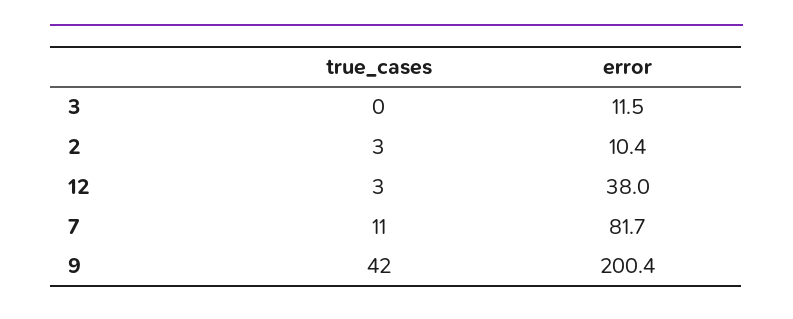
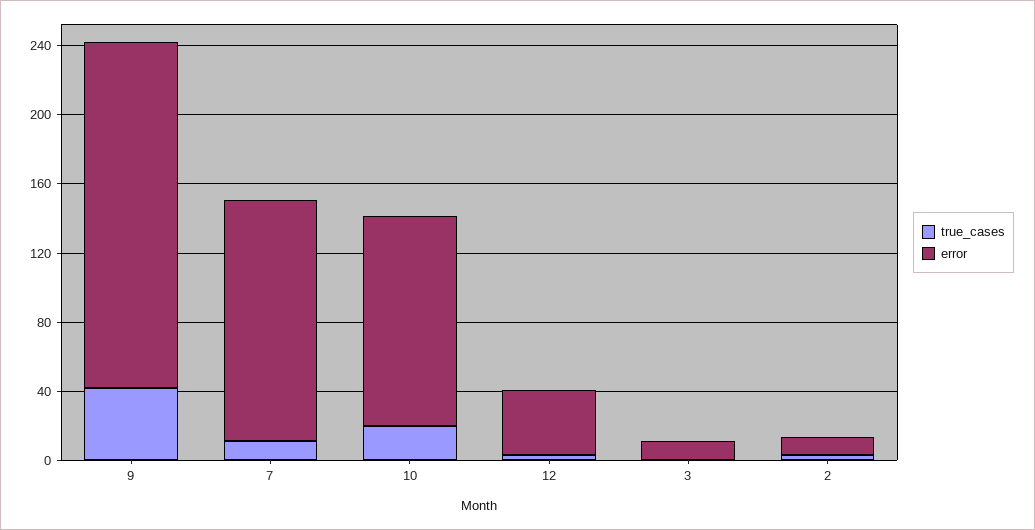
error, 7: 81.7 -> 140
true_cases, 10: none -> 20
error, 10: none -> 120

